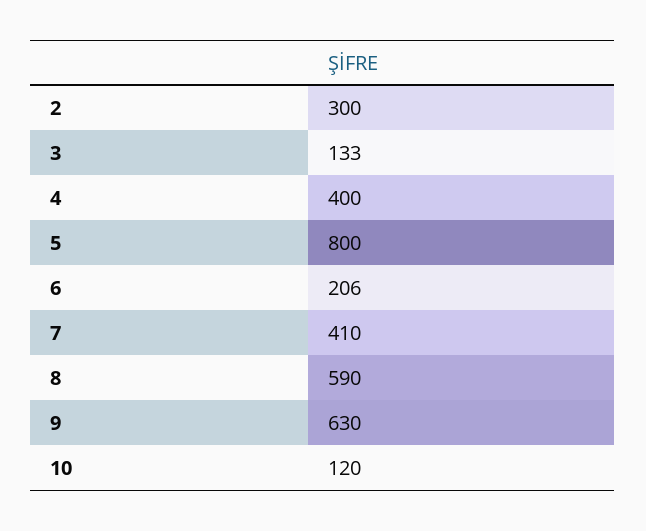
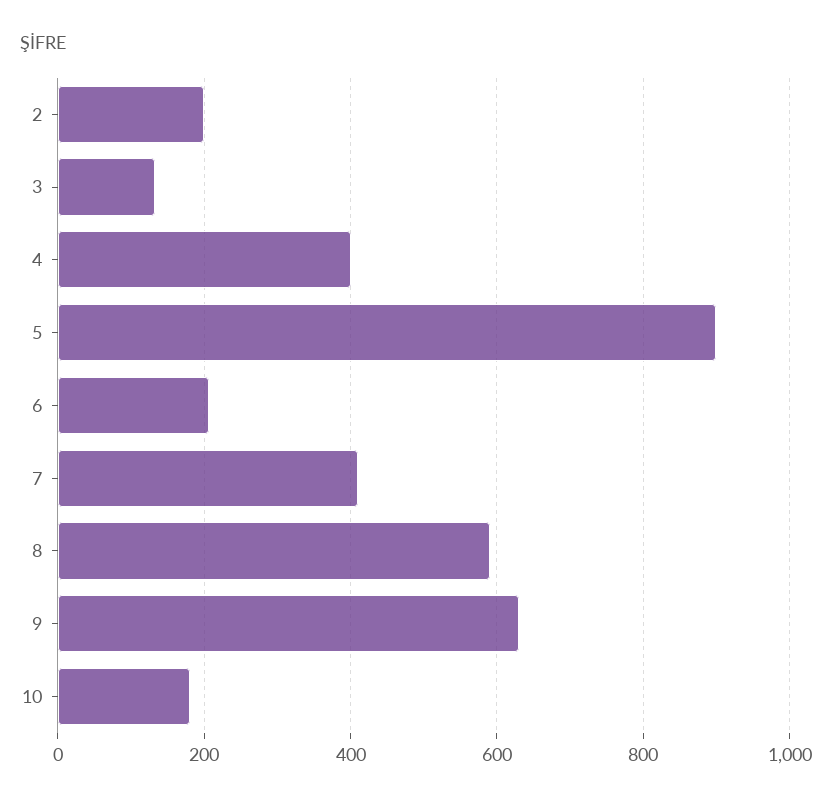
2: 300 -> 200
5: 800 -> 900
10: 120 -> 180

